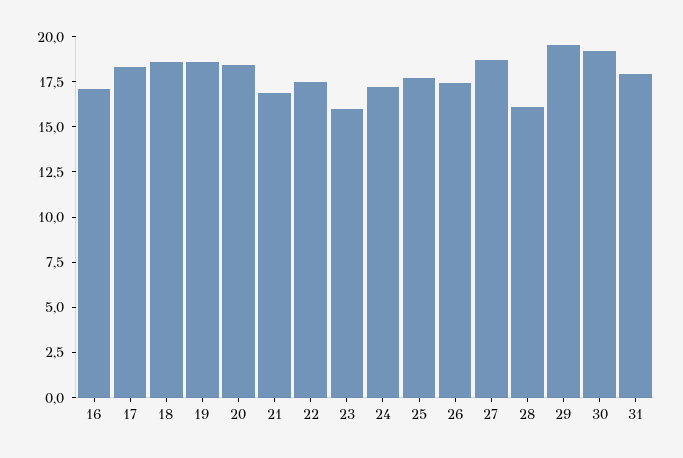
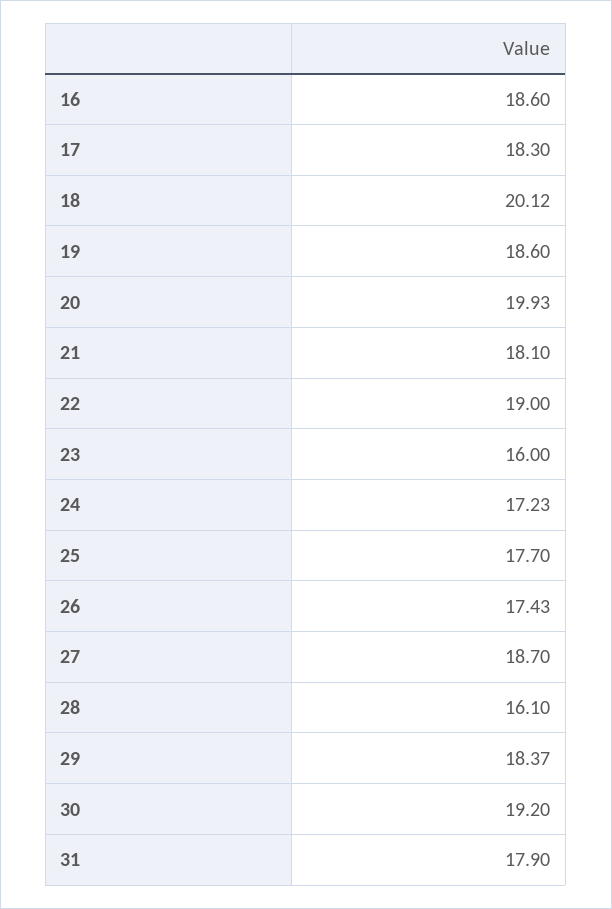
16: 17 -> 18.6
18: 18.5 -> 20.12
20: 18.5 -> 19.93
21: 17 -> 18.1
22: 17.5 -> 19
29: 19.5 -> 18.37

